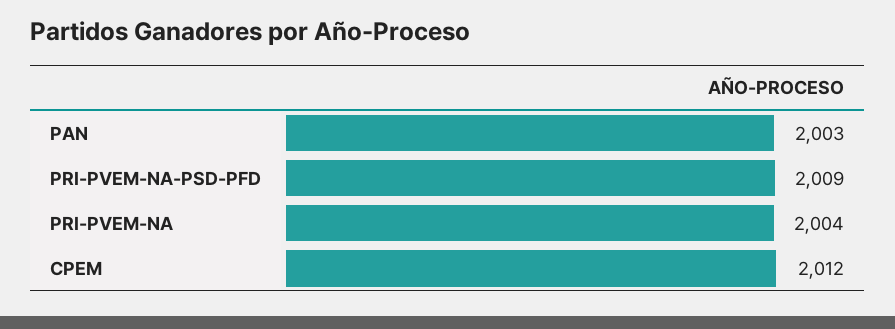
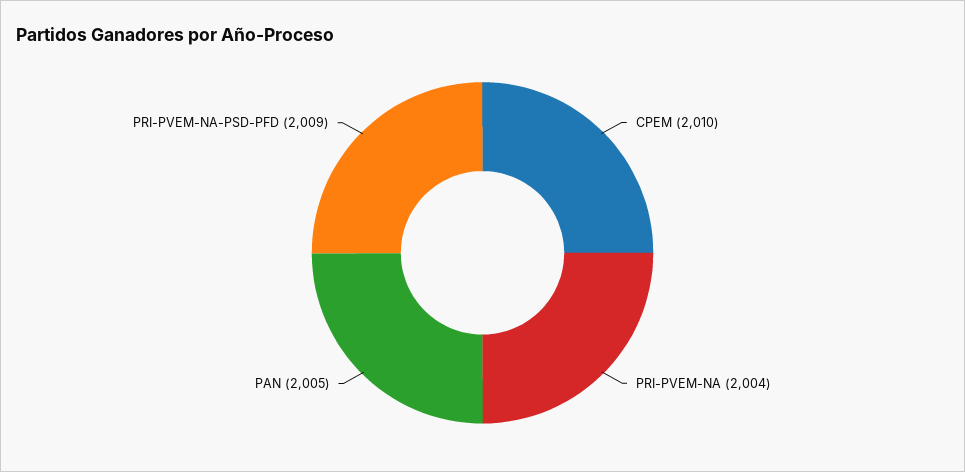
PAN: 2003 -> 2005
CPEM: 2012 -> 2010

